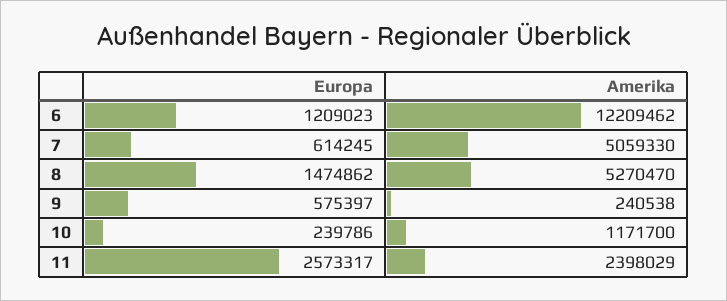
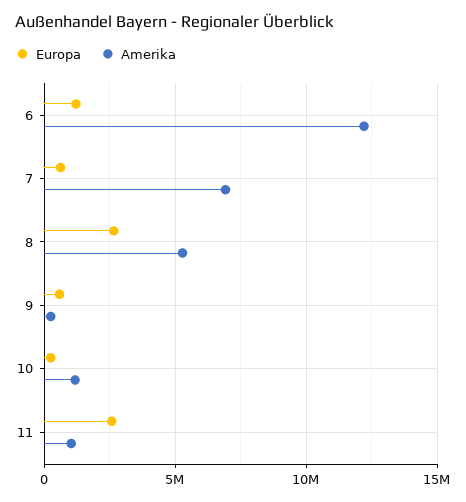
Amerika, 7: 5059330 -> 7000000
Europa, 8: 1474862 -> 2500000
Amerika, 11: 2398029 -> 1000000

